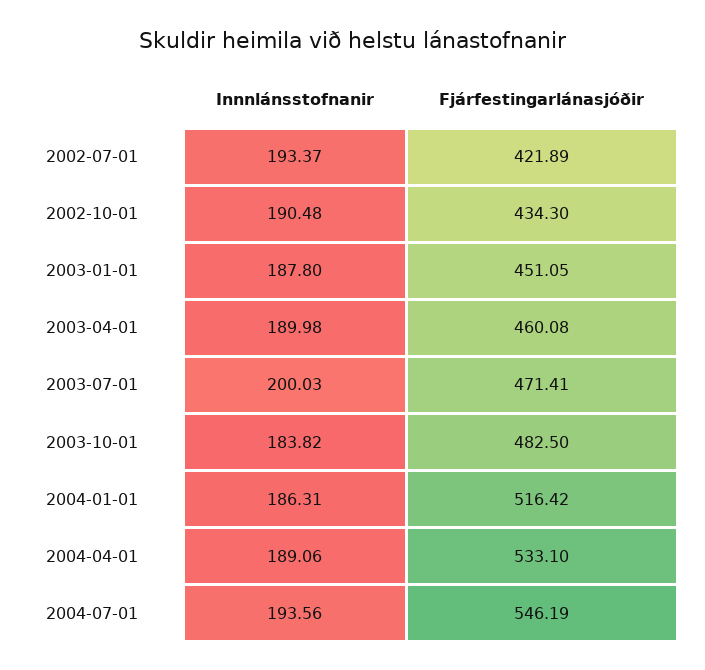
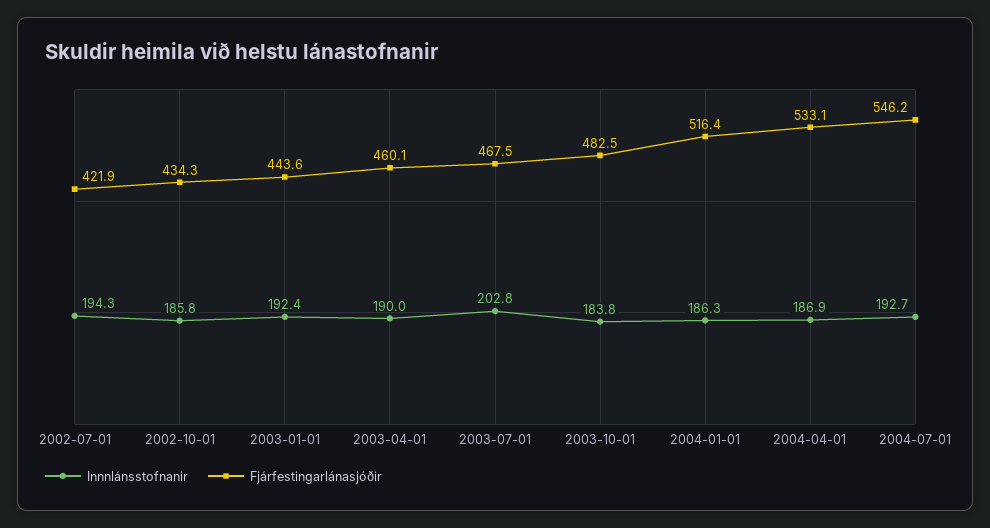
Innnlánsstofnanir, 2002-07-01: 193.37 -> 194.3
Innnlánsstofnanir, 2002-10-01: 190.48 -> 185.8
Innnlánsstofnanir, 2003-01-01: 187.8 -> 192.4
Fjárfestingarlánasjóðir, 2003-01-01: 451.05 -> 443.6
Innnlánsstofnanir, 2003-07-01: 200.03 -> 202.8
Fjárfestingarlánasjóðir, 2003-07-01: 471.41 -> 467.5
Innnlánsstofnanir, 2004-04-01: 189.06 -> 186.9
Innnlánsstofnanir, 2004-07-01: 193.56 -> 192.7

